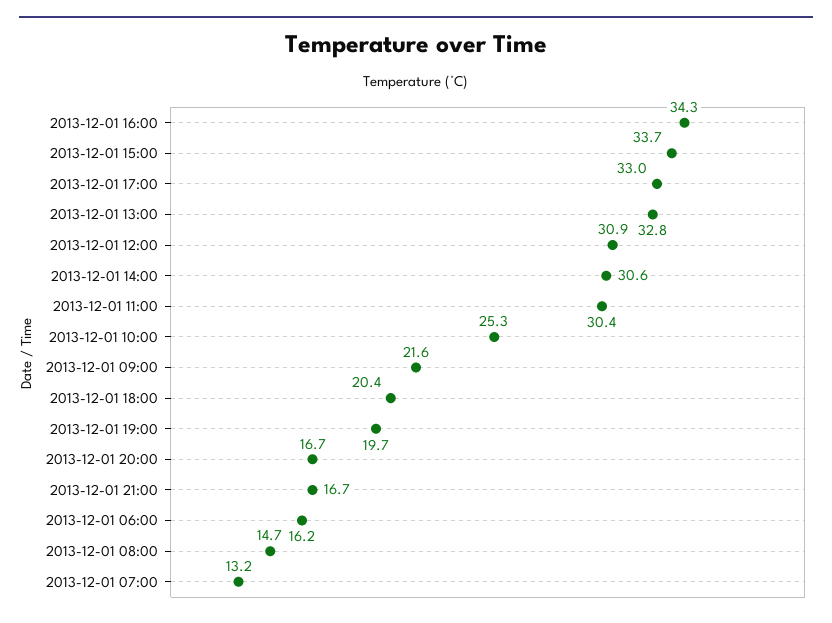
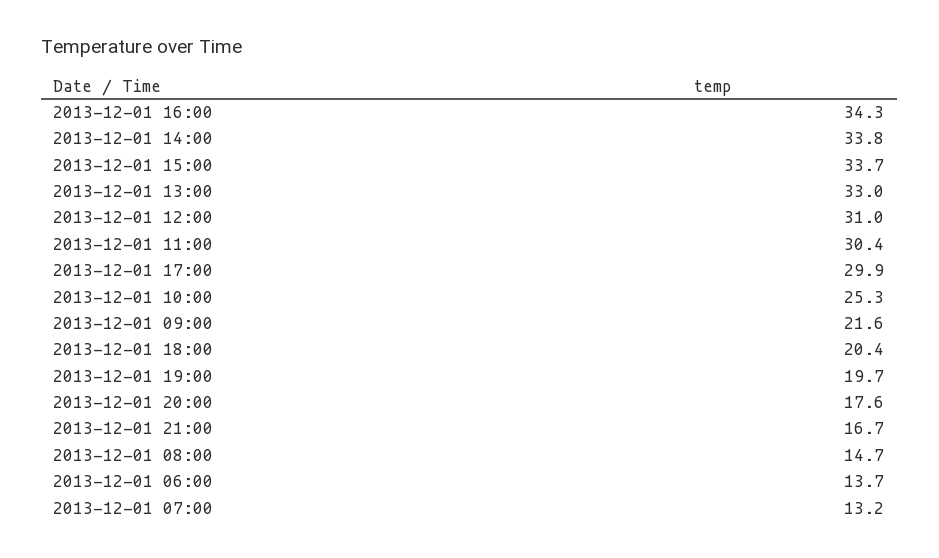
2013-12-01 17:00: 33 -> 29.9
2013-12-01 13:00: 32.8 -> 33
2013-12-01 12:00: 30.9 -> 31
2013-12-01 14:00: 30.6 -> 33.8
2013-12-01 20:00: 16.7 -> 17.6
2013-12-01 06:00: 16.2 -> 13.7

